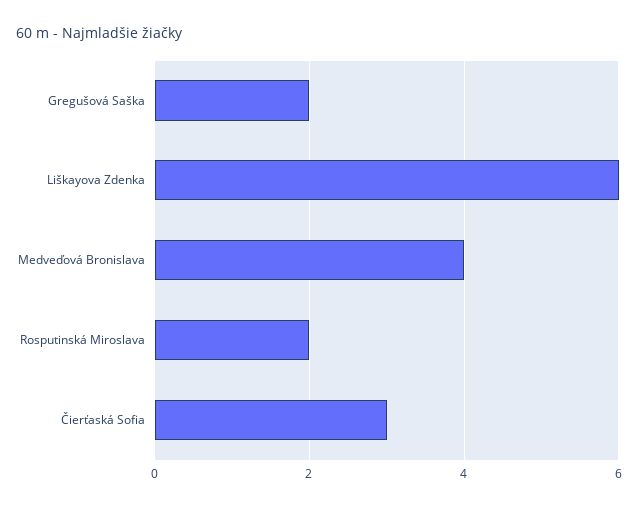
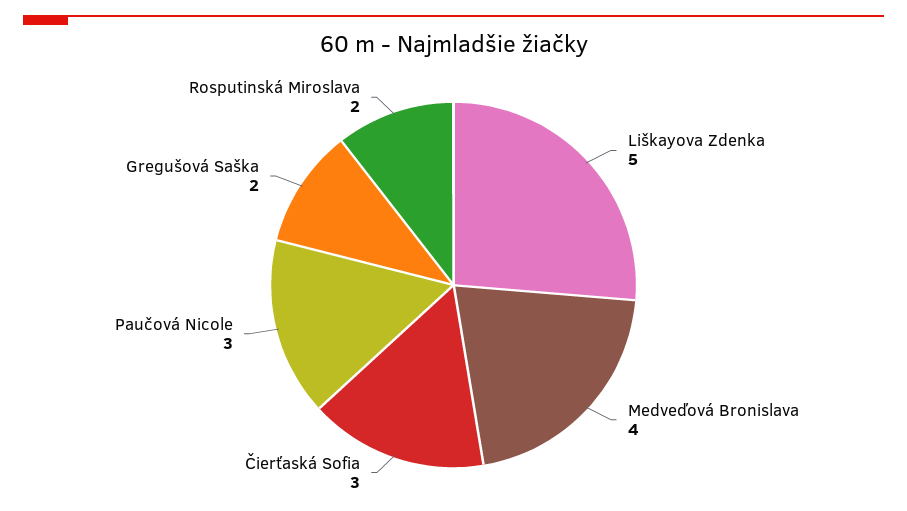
Liškayova Zdenka: 6 -> 5
Paučová Nicole: none -> 3

